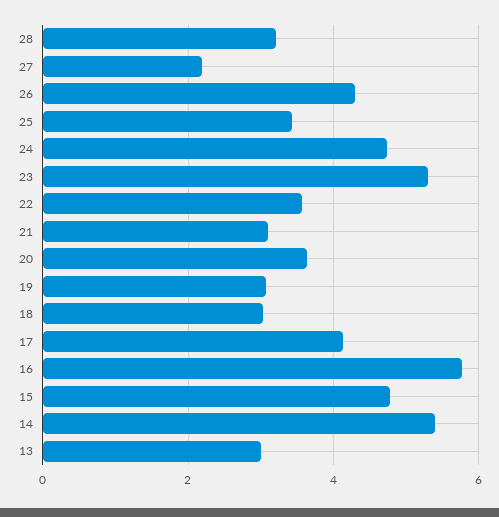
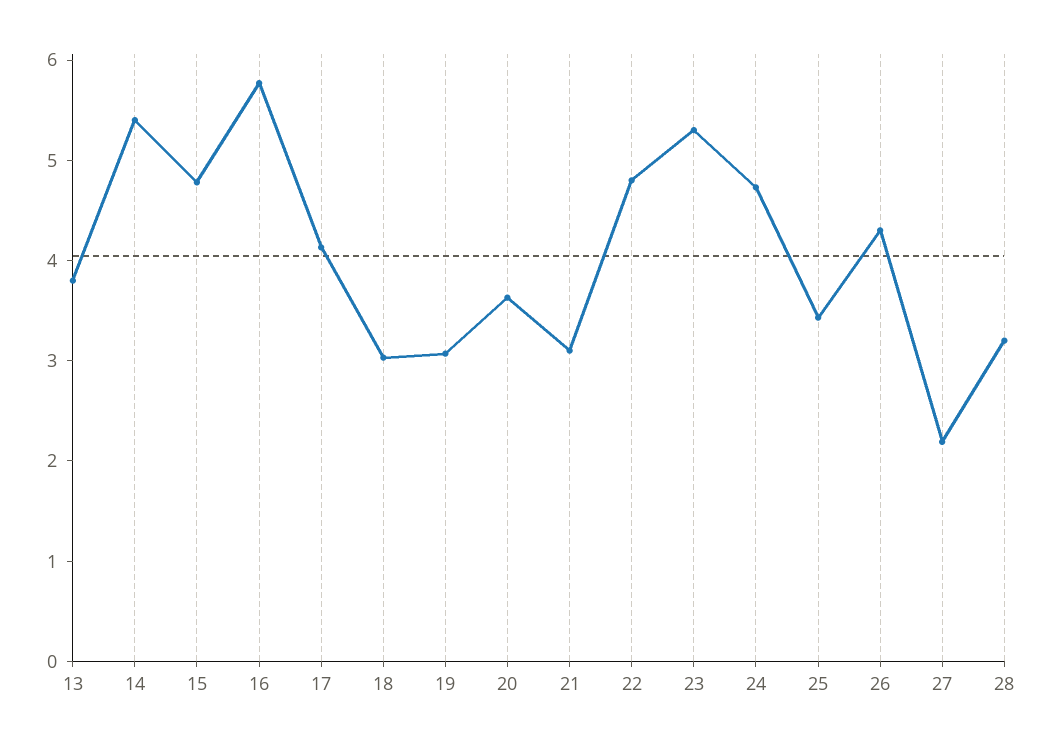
22: 3.6 -> 4.8
13: 3 -> 3.8

